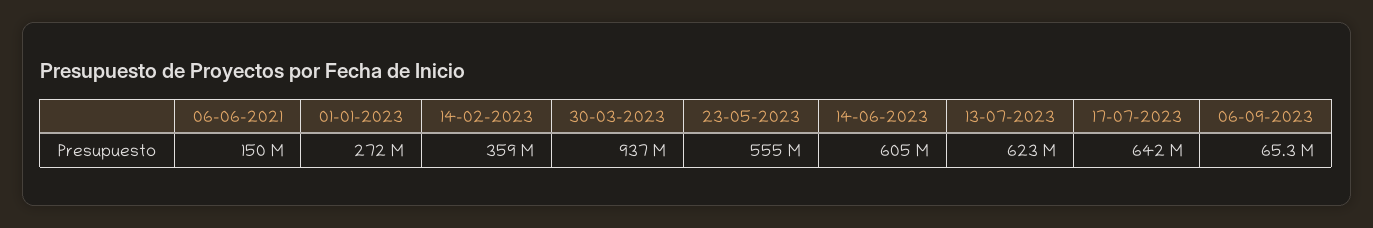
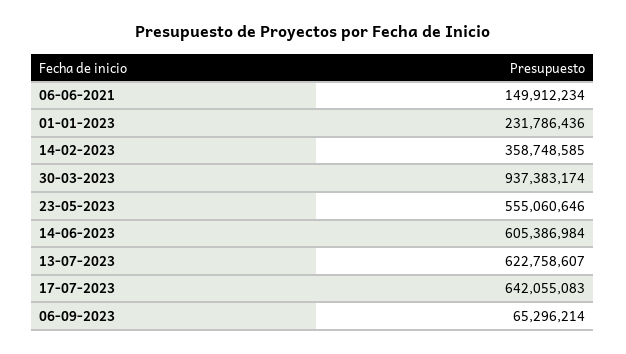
01-01-2023: 272000000 -> 231786436

